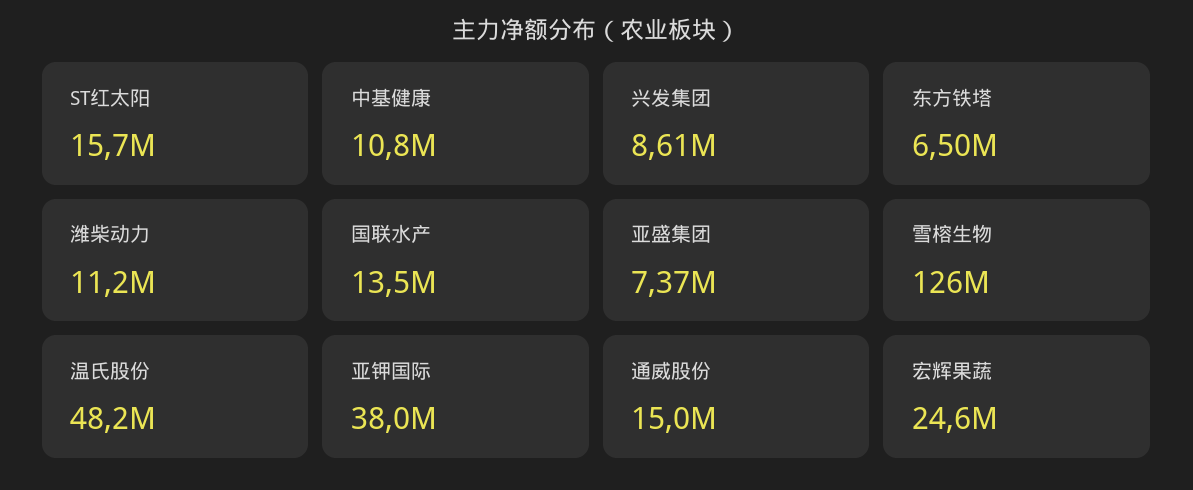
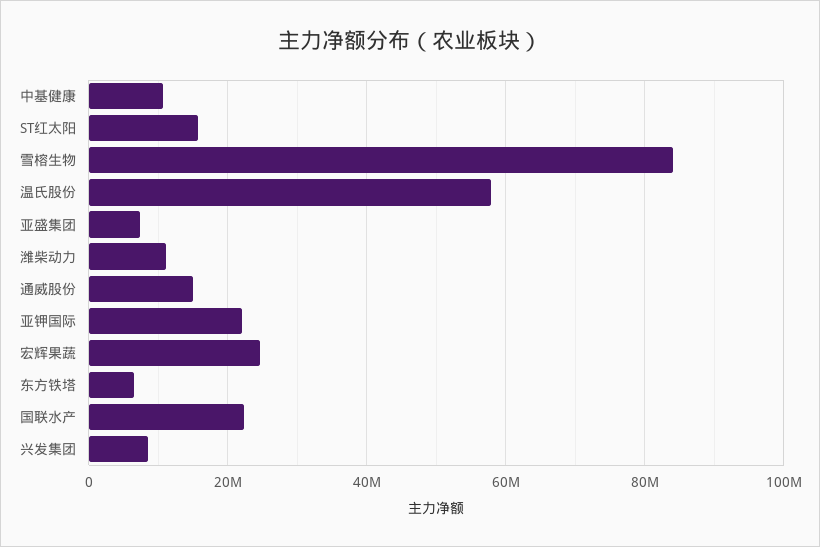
国联水产: 13500000 -> 22000000
雪榕生物: 126000000 -> 84000000
温氏股份: 48200000 -> 58000000
亚钾国际: 38000000 -> 22000000

